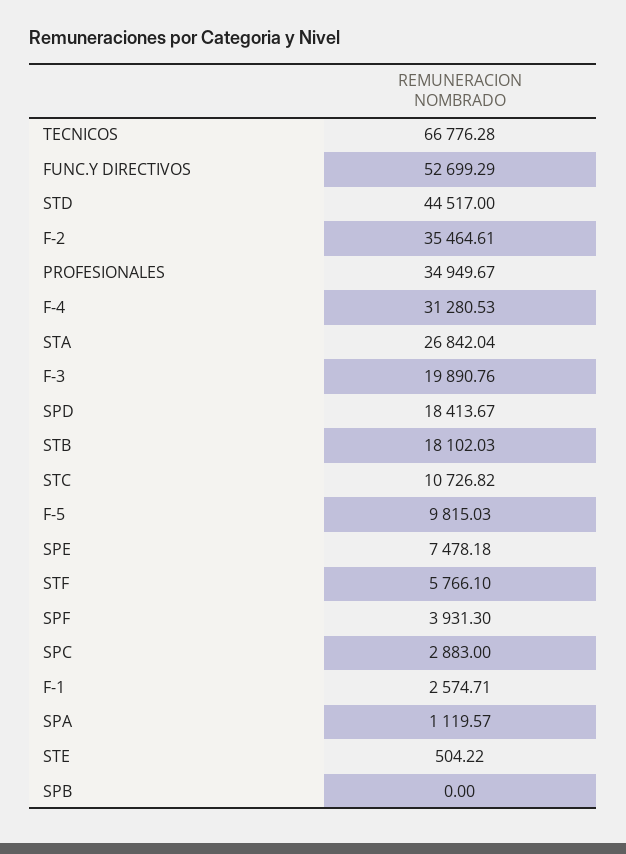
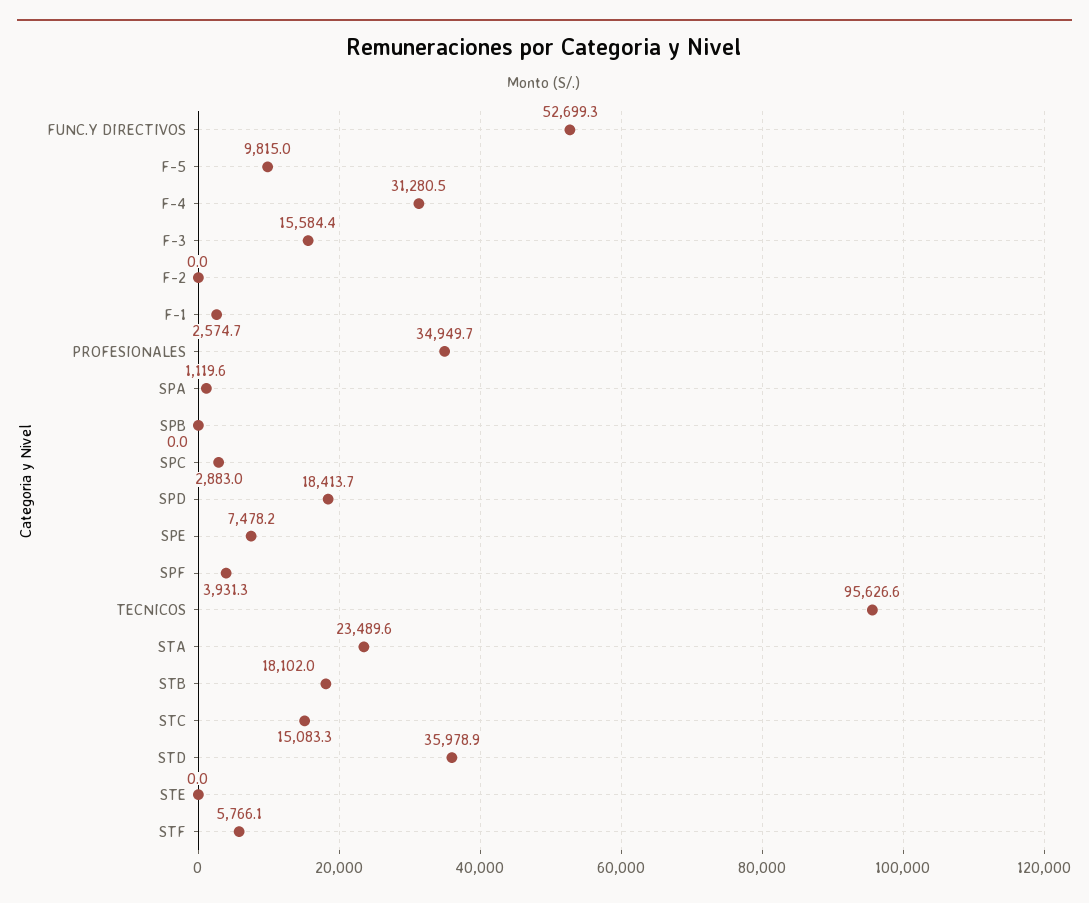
TECNICOS: 66776.28 -> 95626.6
STD: 44517 -> 35978.9
F-2: 35464.61 -> 0
STA: 26842.04 -> 23489.6
F-3: 19890.76 -> 15584.4
STC: 10726.82 -> 15083.3
STE: 504.22 -> 0

